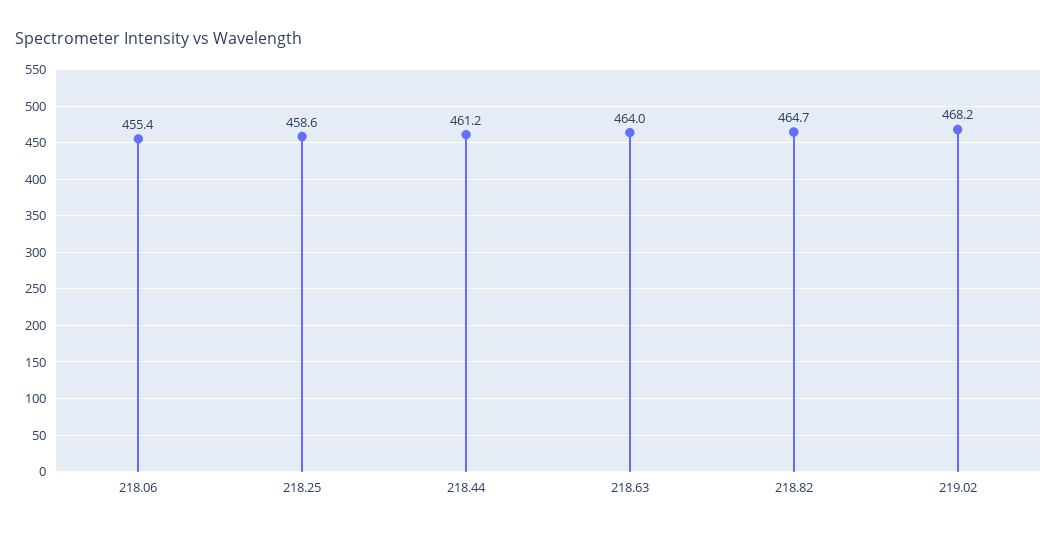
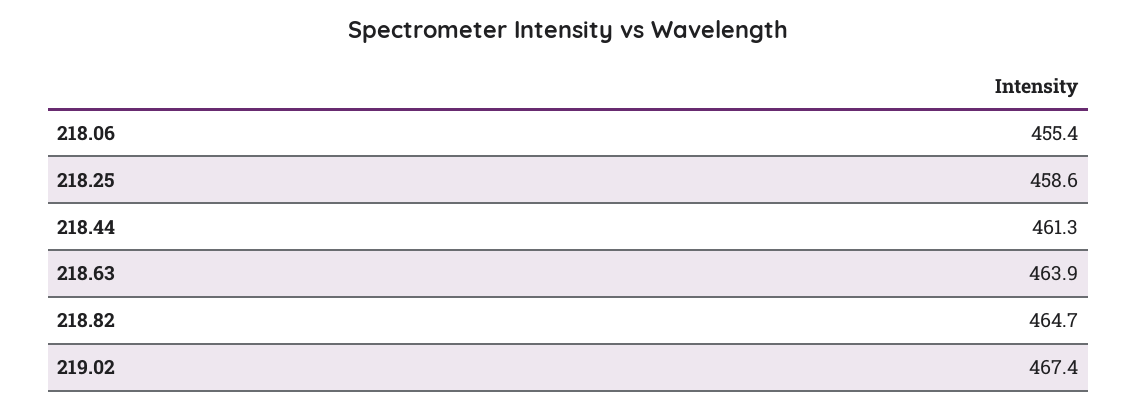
218.44: 461.2 -> 461.3
218.63: 464 -> 463.9
219.02: 468.2 -> 467.4

